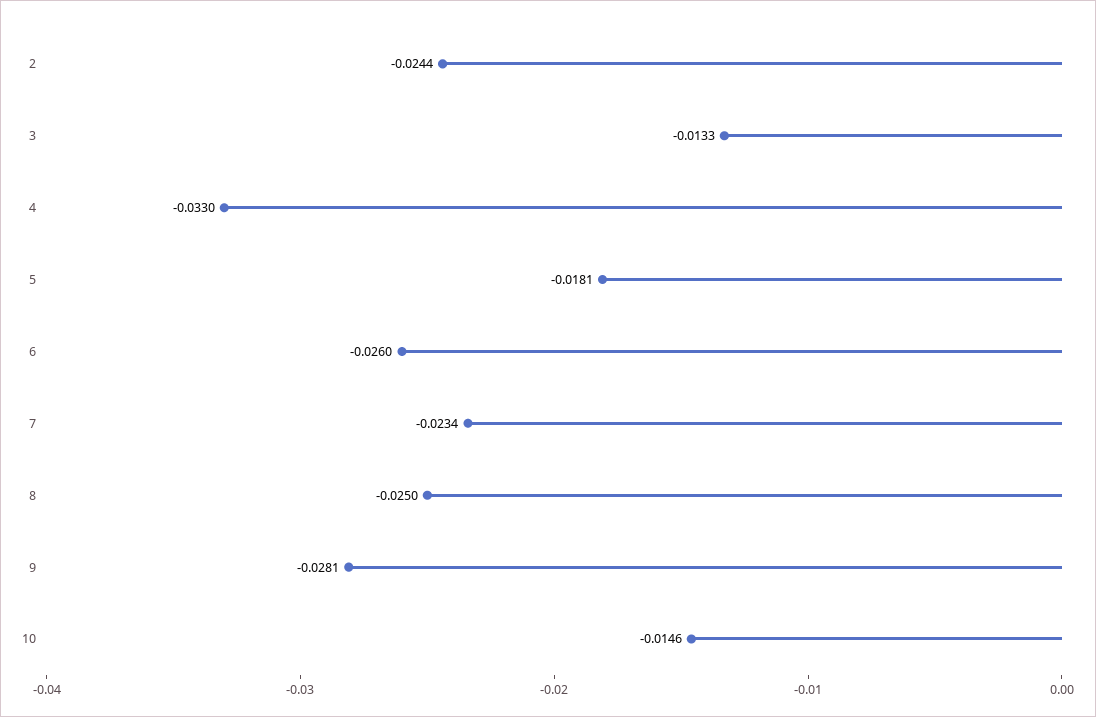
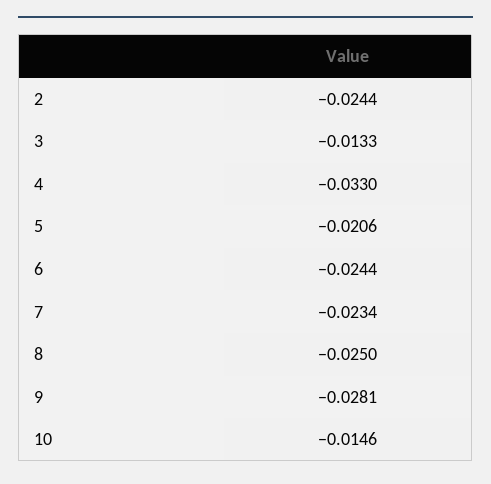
5: -0.0181 -> -0.0206
6: -0.026 -> -0.0244

